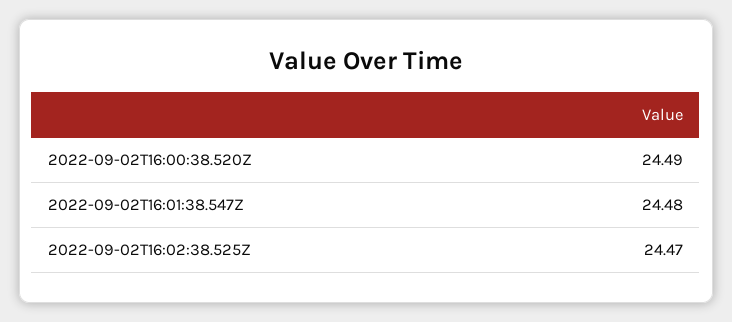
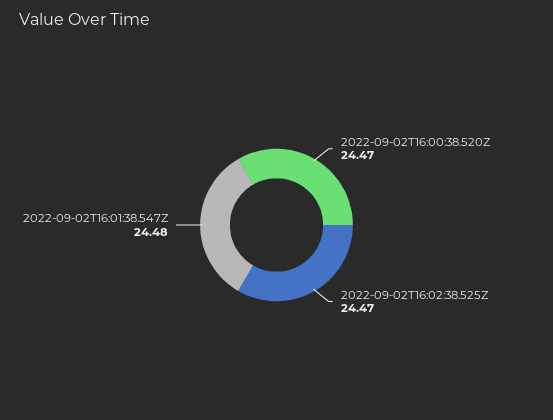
2022-09-02T16:00:38.520Z: 24.49 -> 24.47

